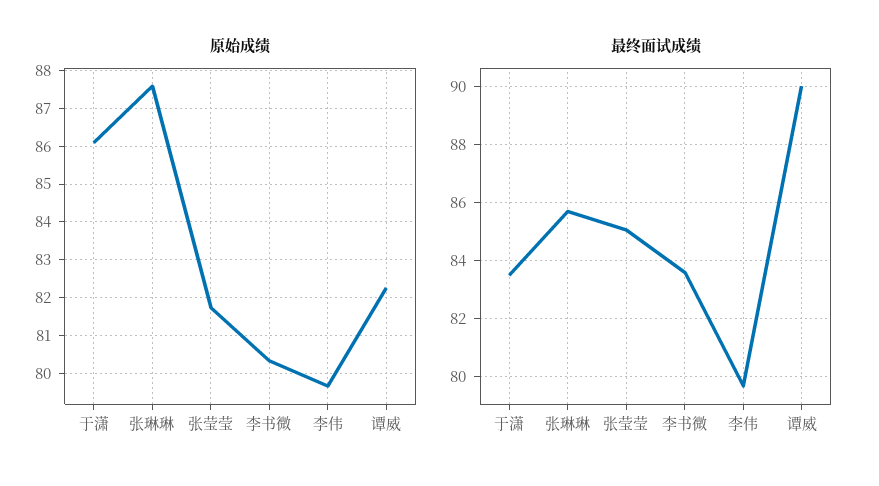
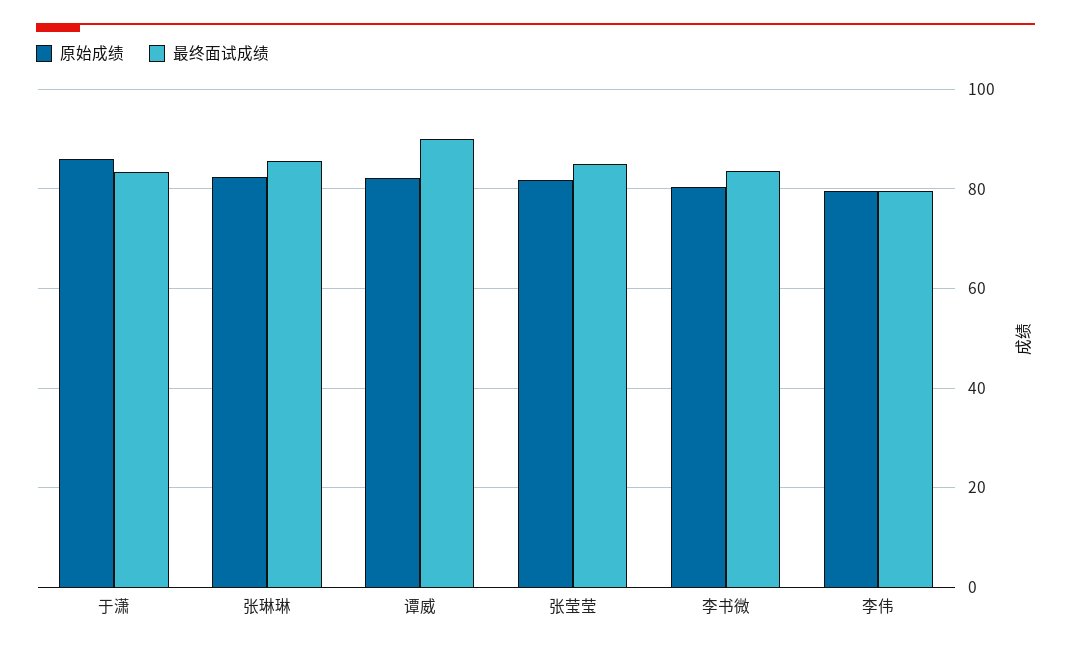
原始成绩, 张琳琳: 87.6 -> 82

